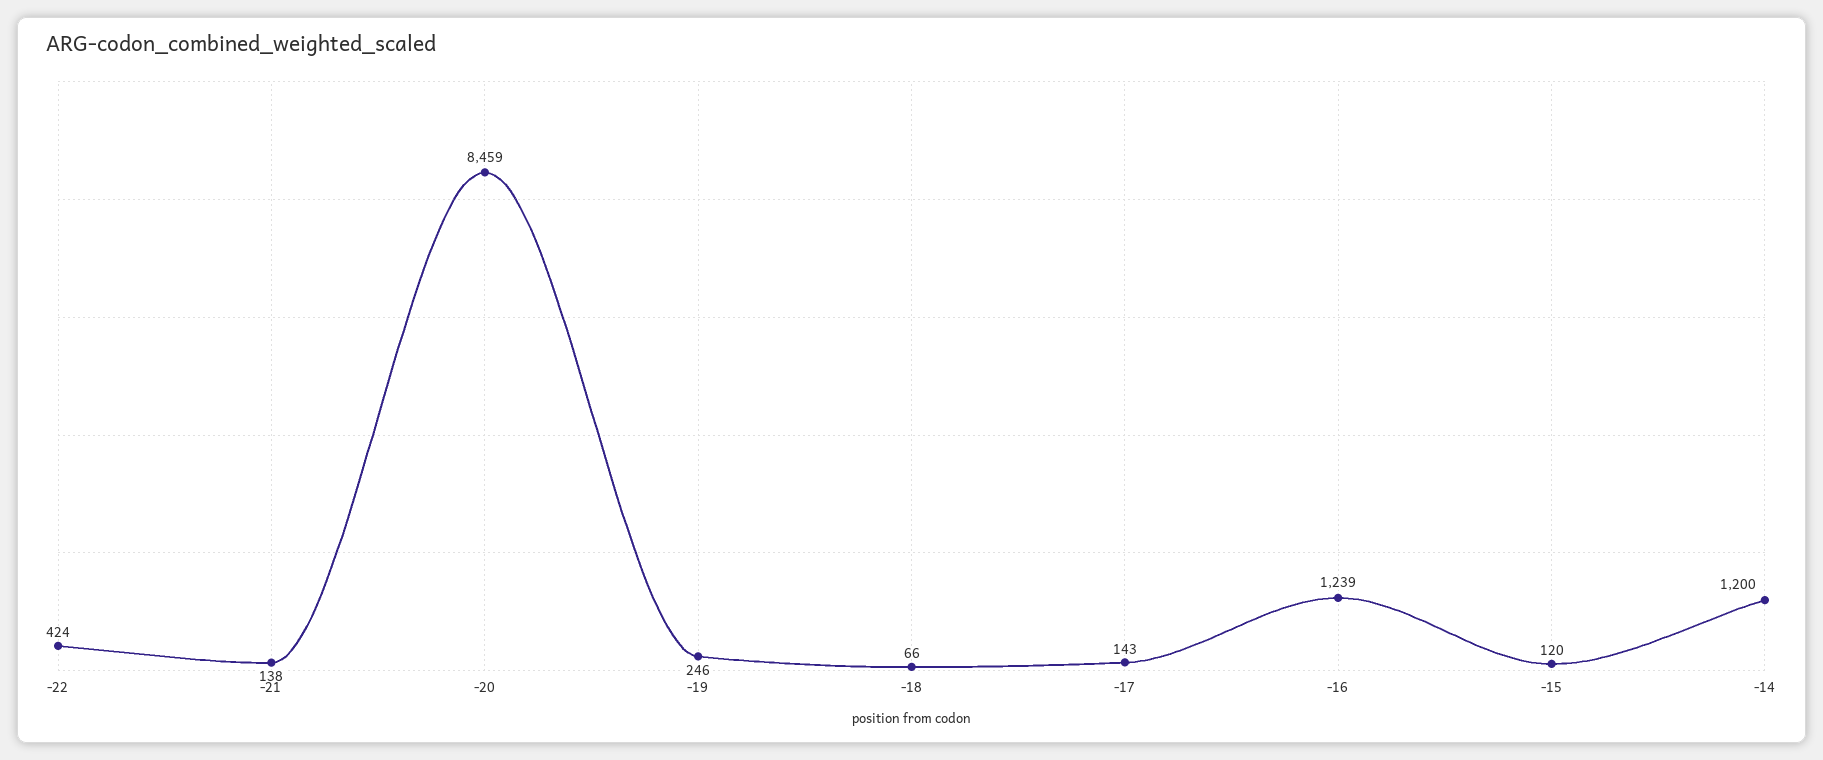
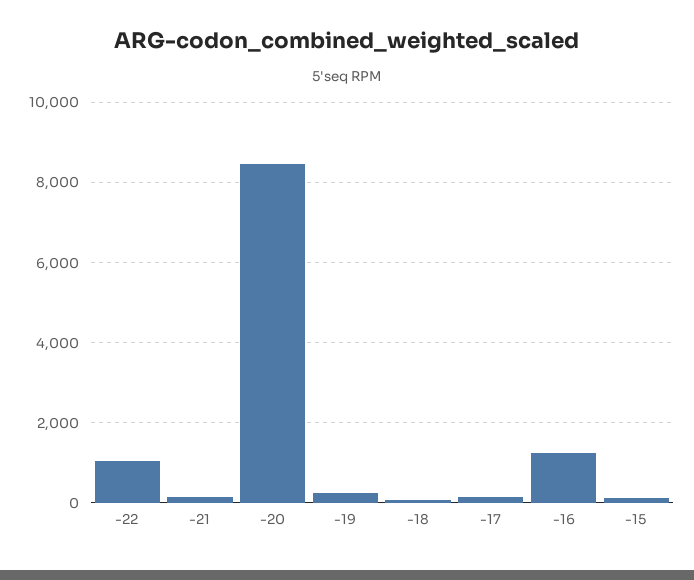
-22: 424 -> 1000
-14: 1200 -> none

